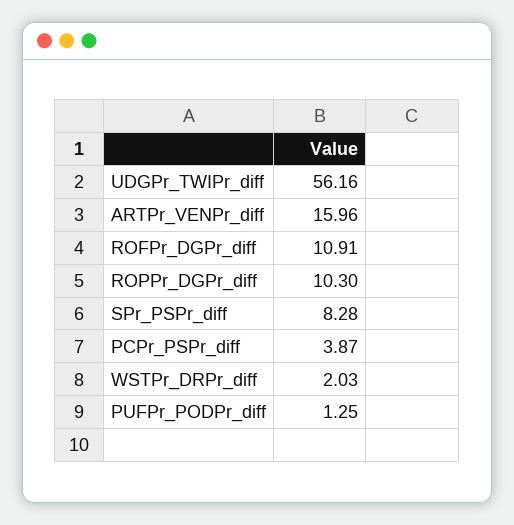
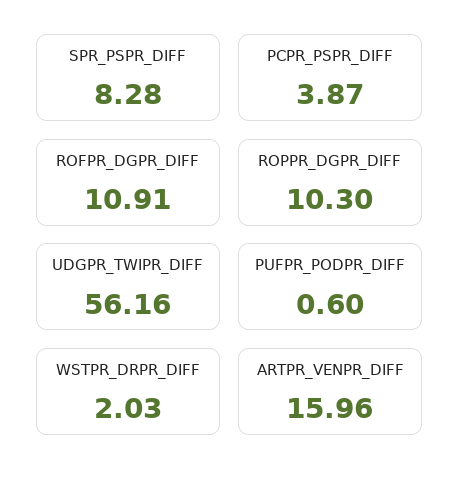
PUFPr_PODPr_diff: 1.25 -> 0.6

